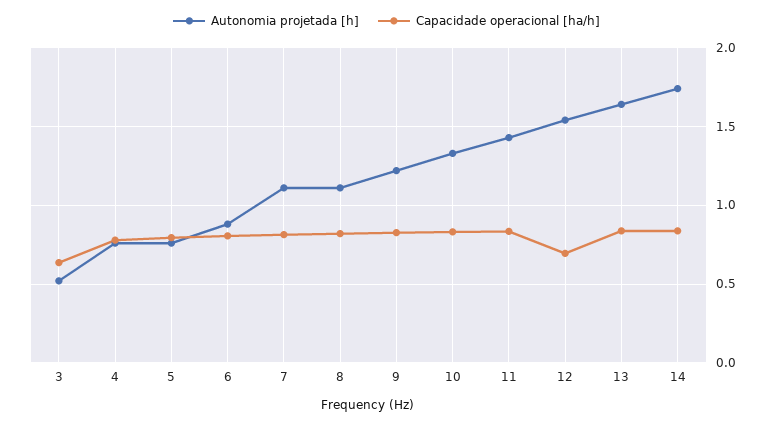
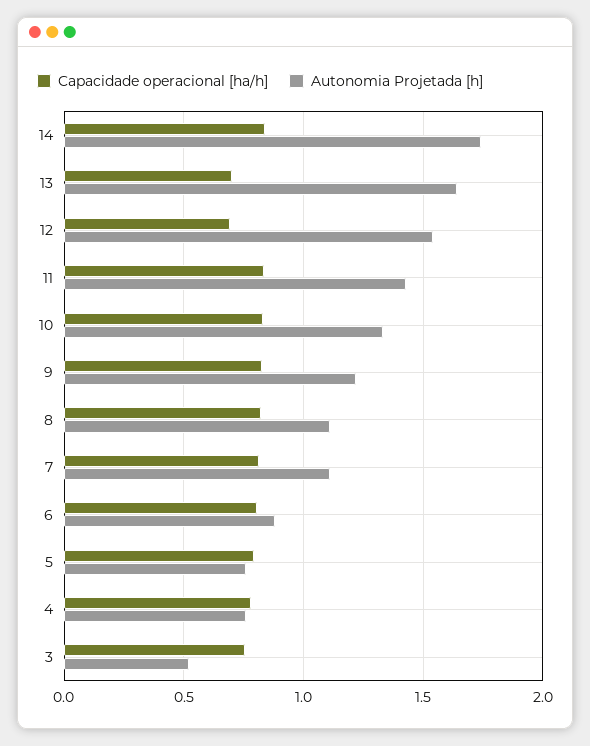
Capacidade operacional [ha/h], 3: 0.65 -> 0.75
Capacidade operacional [ha/h], 13: 0.85 -> 0.7

